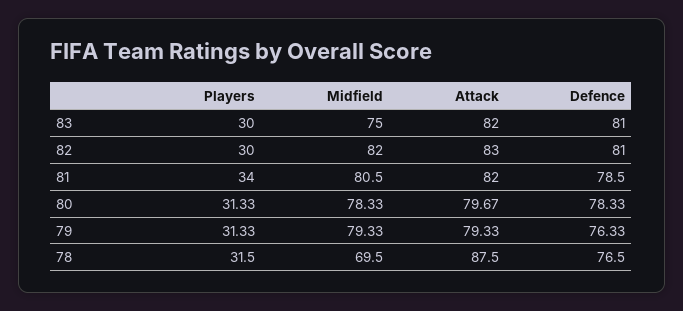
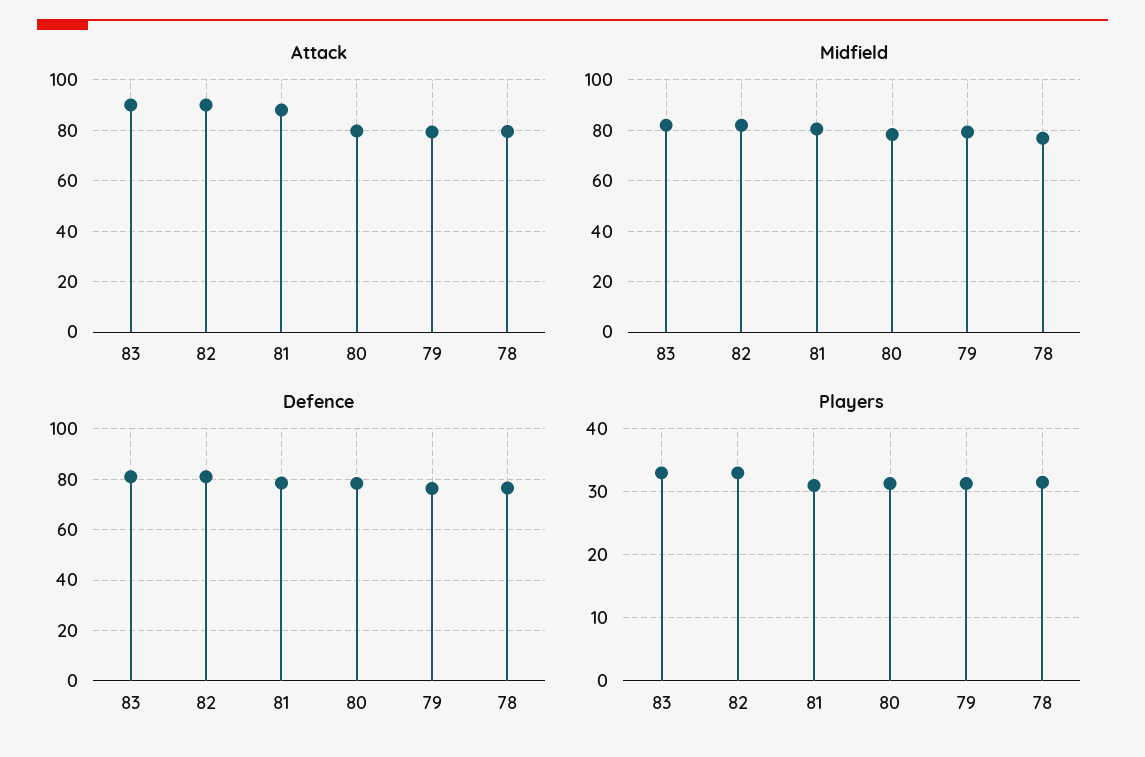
Players, 83: 30 -> 33
Midfield, 83: 75 -> 82.5
Attack, 83: 82 -> 90
Players, 82: 30 -> 33
Attack, 82: 83 -> 90
Players, 81: 34 -> 31
Attack, 81: 82 -> 87.5
Midfield, 78: 69.5 -> 77.5
Attack, 78: 87.5 -> 80

